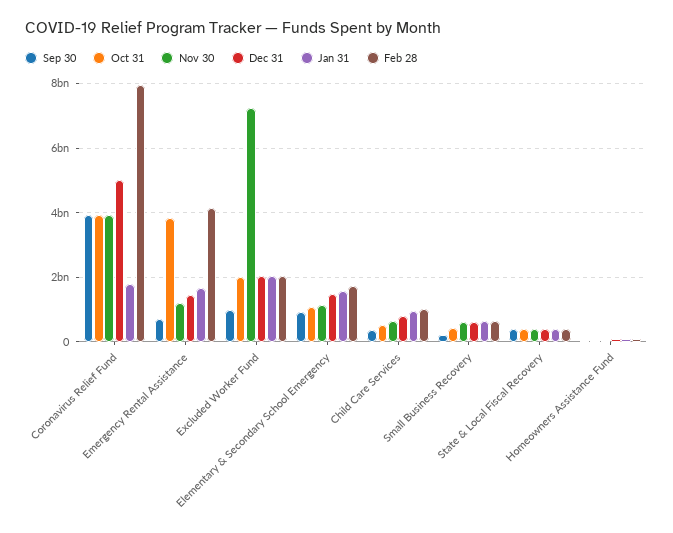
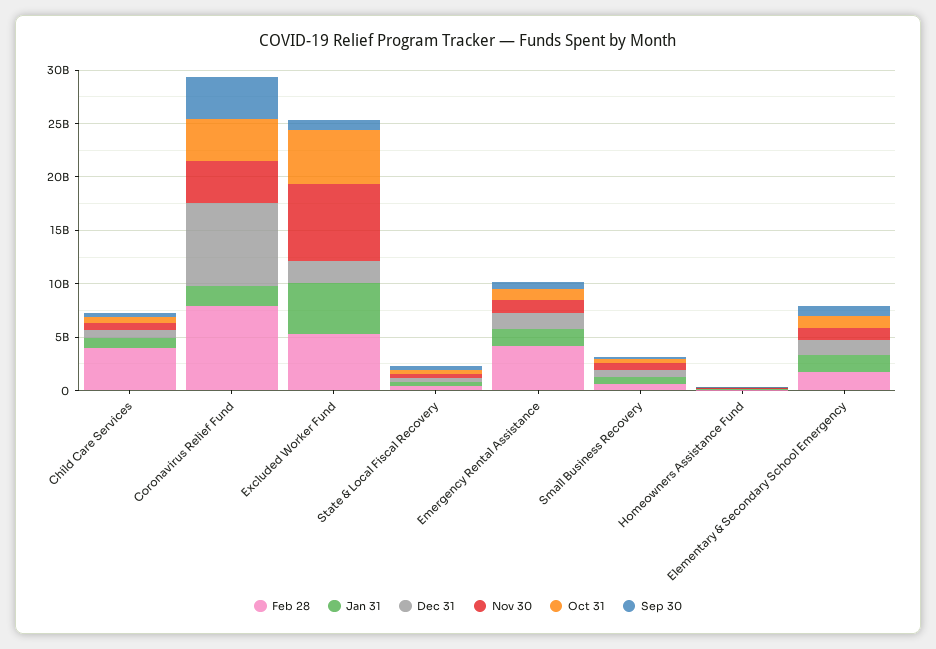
Dec 31, Coronavirus Relief Fund: 5000000000 -> 8000000000
Oct 31, Emergency Rental Assistance: 3800000000 -> 1000000000
Oct 31, Excluded Worker Fund: 2000000000 -> 5000000000
Jan 31, Excluded Worker Fund: 2000000000 -> 5000000000
Feb 28, Excluded Worker Fund: 2000000000 -> 5000000000
Feb 28, Child Care Services: 1000000000 -> 4000000000

